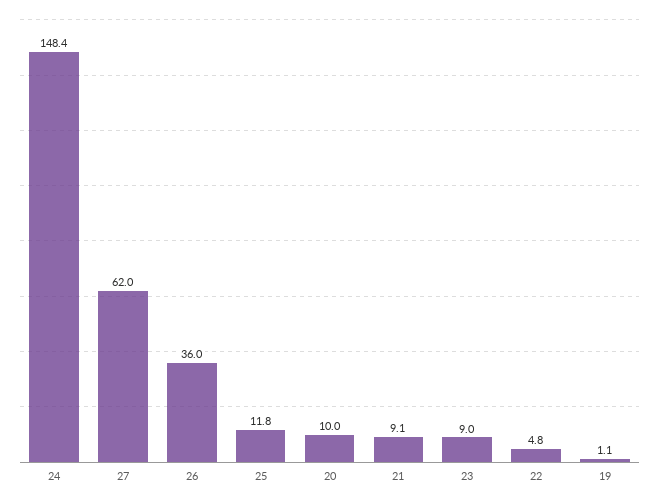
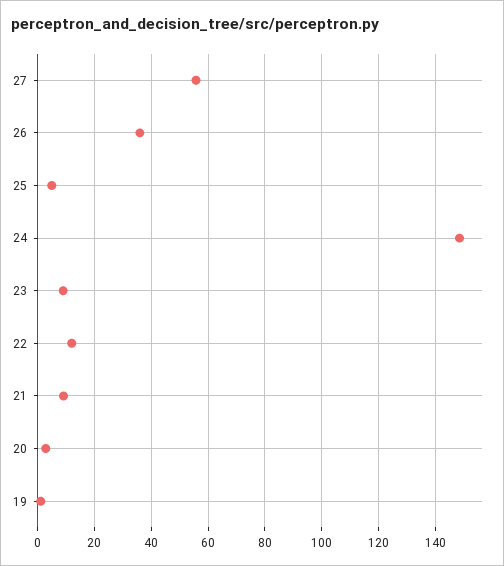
27: 62 -> 55
25: 11.8 -> 5
20: 10 -> 2.5
22: 4.8 -> 12.5

